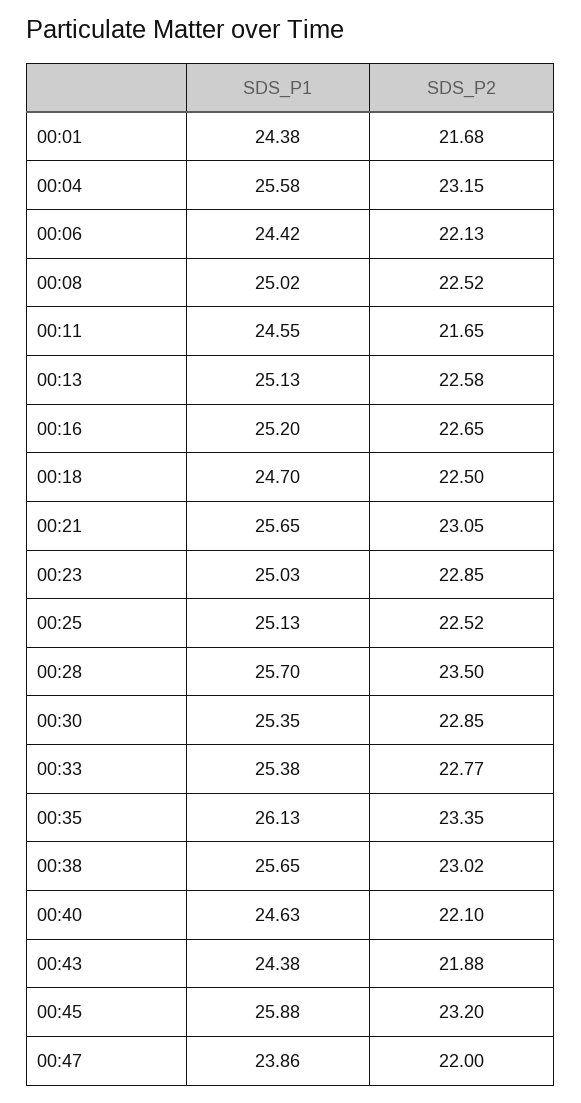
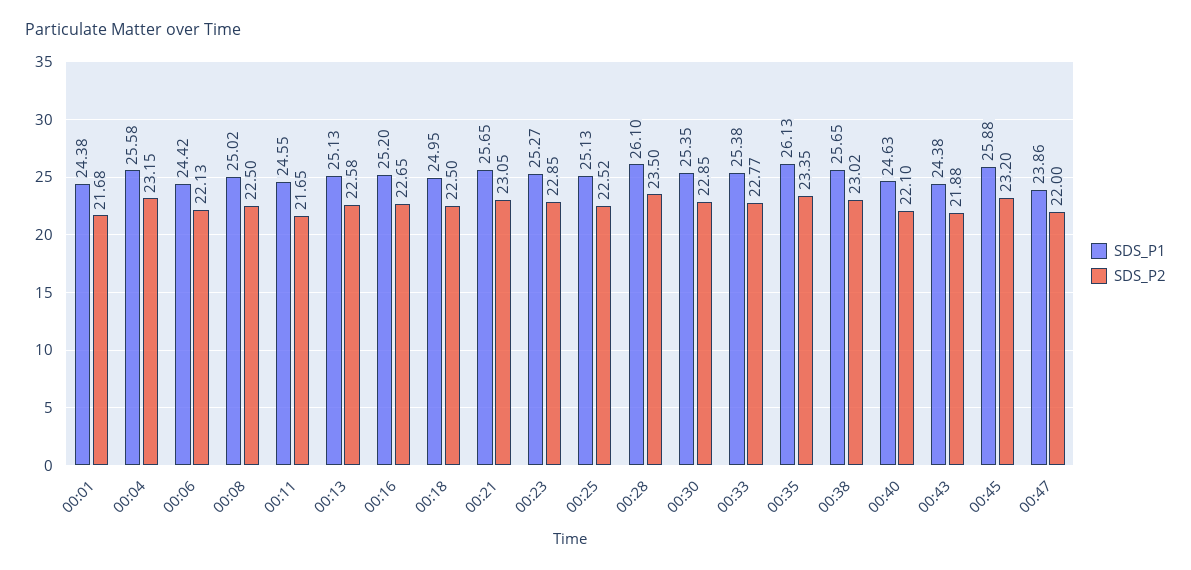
SDS_P2, 00:08: 22.52 -> 22.5
SDS_P1, 00:18: 24.7 -> 24.95
SDS_P1, 00:23: 25.03 -> 25.27
SDS_P1, 00:28: 25.7 -> 26.1

